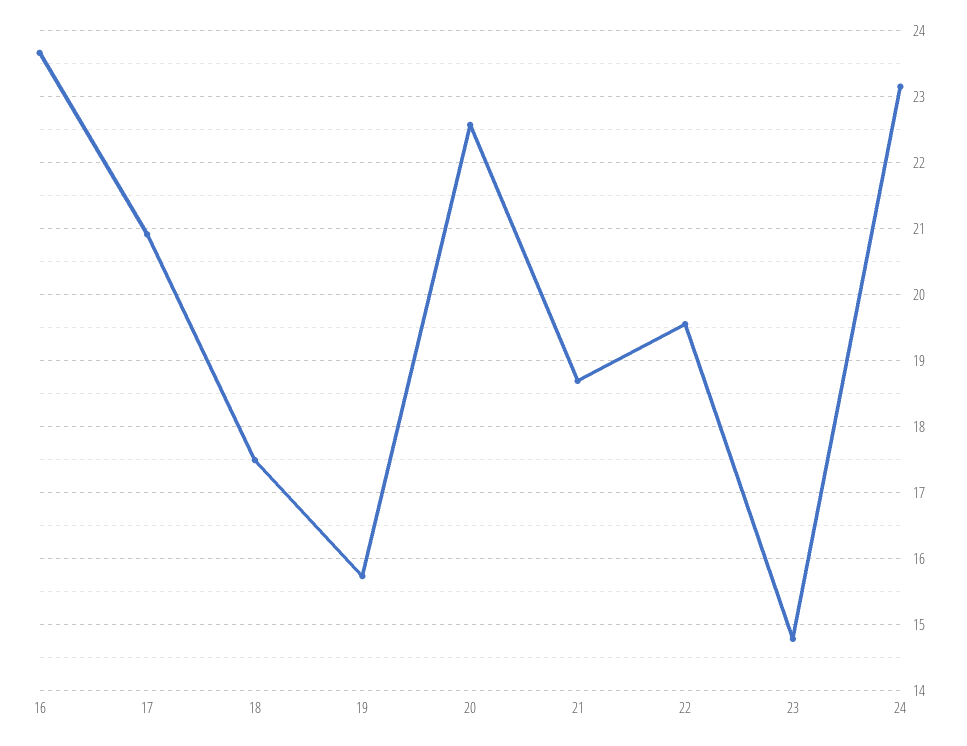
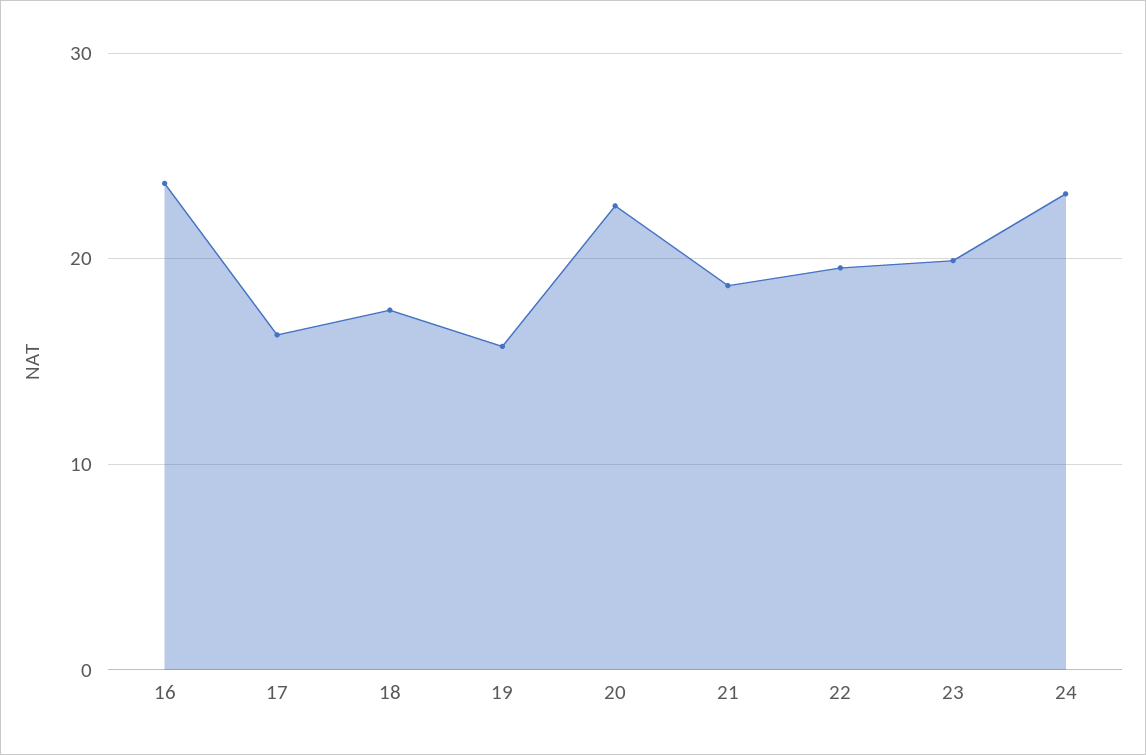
17: 20.9 -> 16
23: 14.8 -> 20

